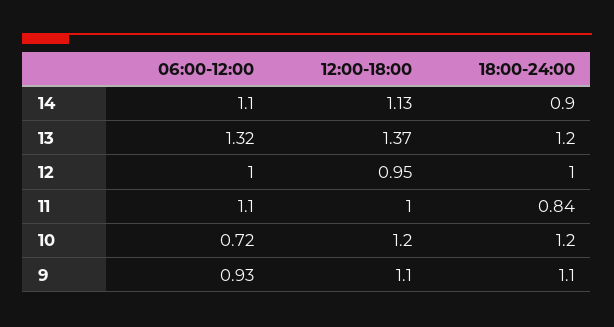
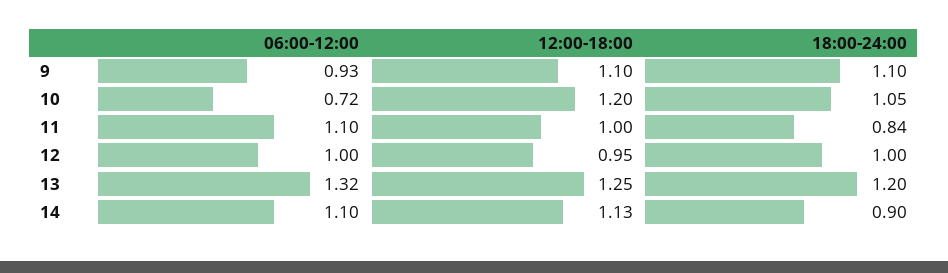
12:00-18:00, 13: 1.37 -> 1.25
18:00-24:00, 10: 1.2 -> 1.05

